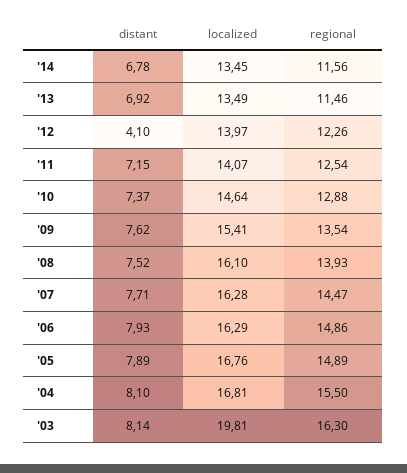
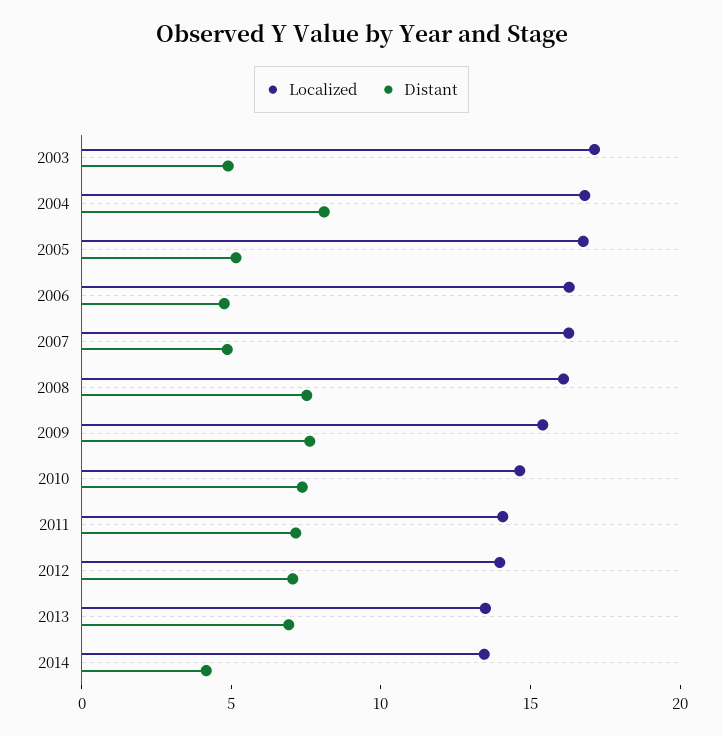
distant, '14: 6.78 -> 4
regional, '14: 11.56 -> none
regional, '13: 11.46 -> none
distant, '12: 4.1 -> 7
regional, '12: 12.26 -> none
regional, '11: 12.54 -> none
regional, '10: 12.88 -> none
regional, '09: 13.54 -> none
regional, '08: 13.93 -> none
distant, '07: 7.71 -> 5
regional, '07: 14.47 -> none
distant, '06: 7.93 -> 5
regional, '06: 14.86 -> none
distant, '05: 7.89 -> 5
regional, '05: 14.89 -> none
regional, '04: 15.5 -> none
distant, '03: 8.14 -> 5
localized, '03: 19.81 -> 17
regional, '03: 16.3 -> none

